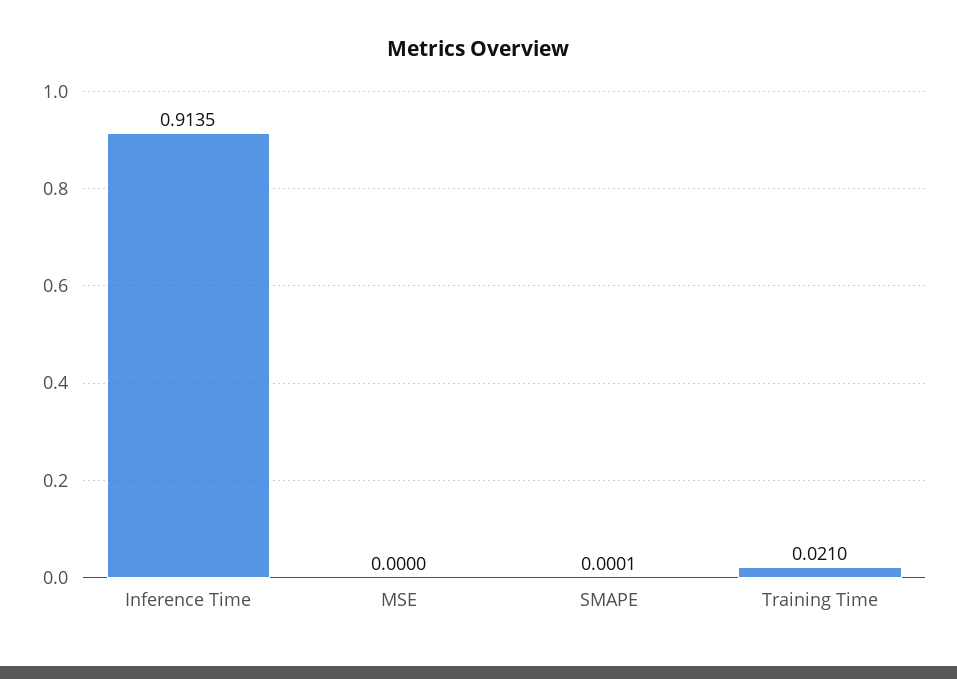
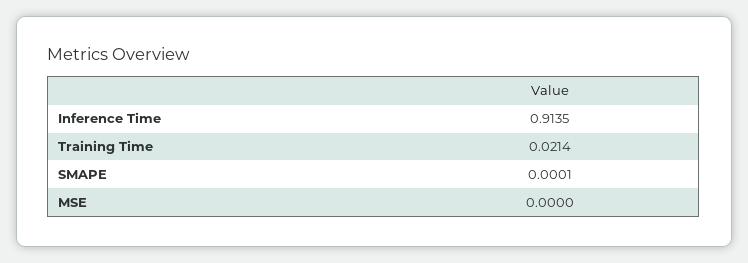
Training Time: 0.021 -> 0.0214

